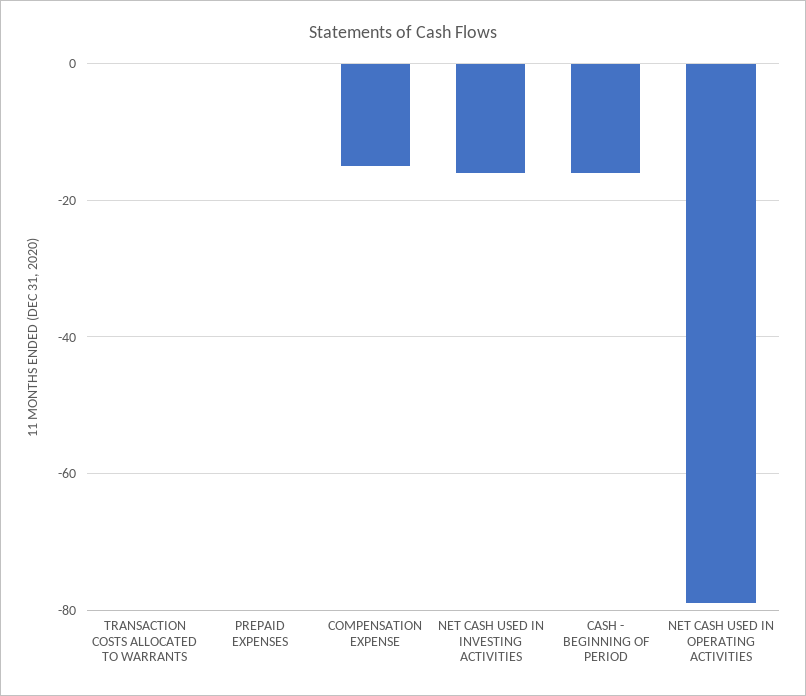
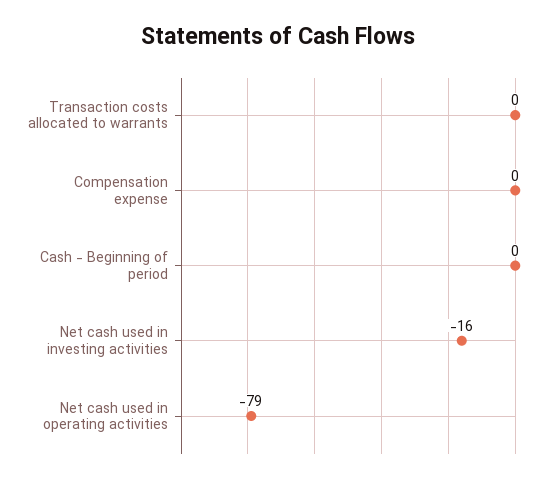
PREPAID EXPENSES: 0 -> none
COMPENSATION EXPENSE: -15 -> 0
CASH - BEGINNING OF PERIOD: -15 -> 0

